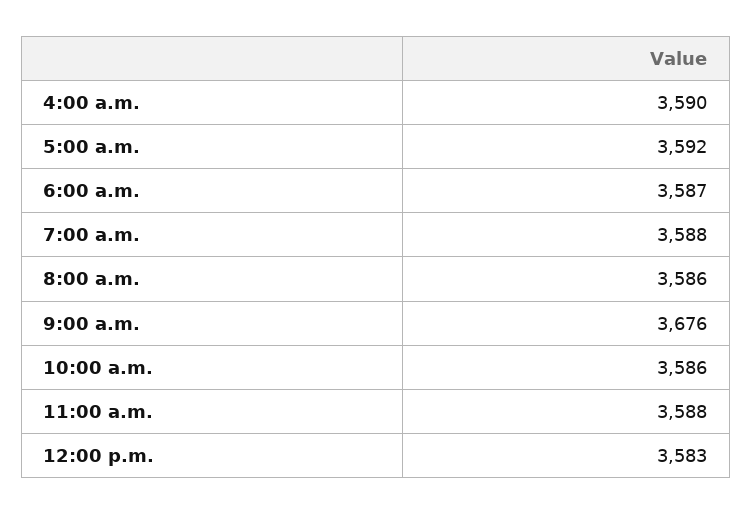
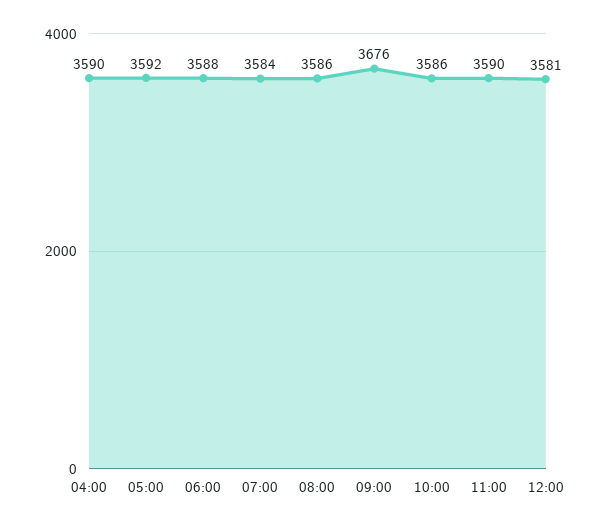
6:00 a.m.: 3587 -> 3588
7:00 a.m.: 3588 -> 3584
11:00 a.m.: 3588 -> 3590
12:00 p.m.: 3583 -> 3581

